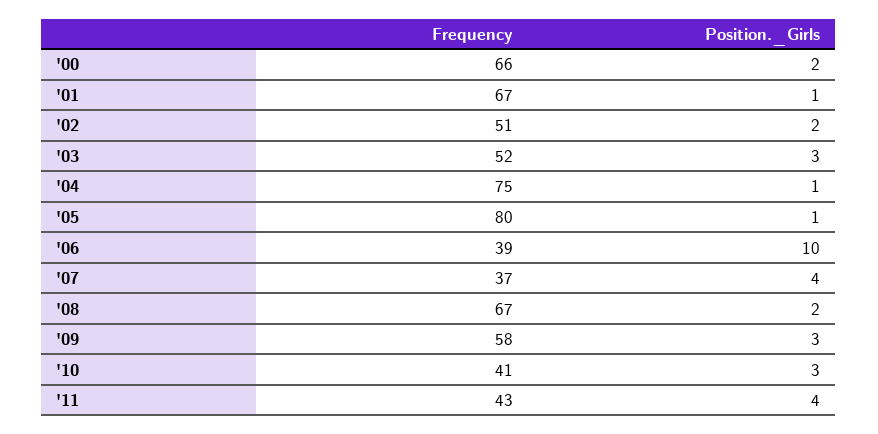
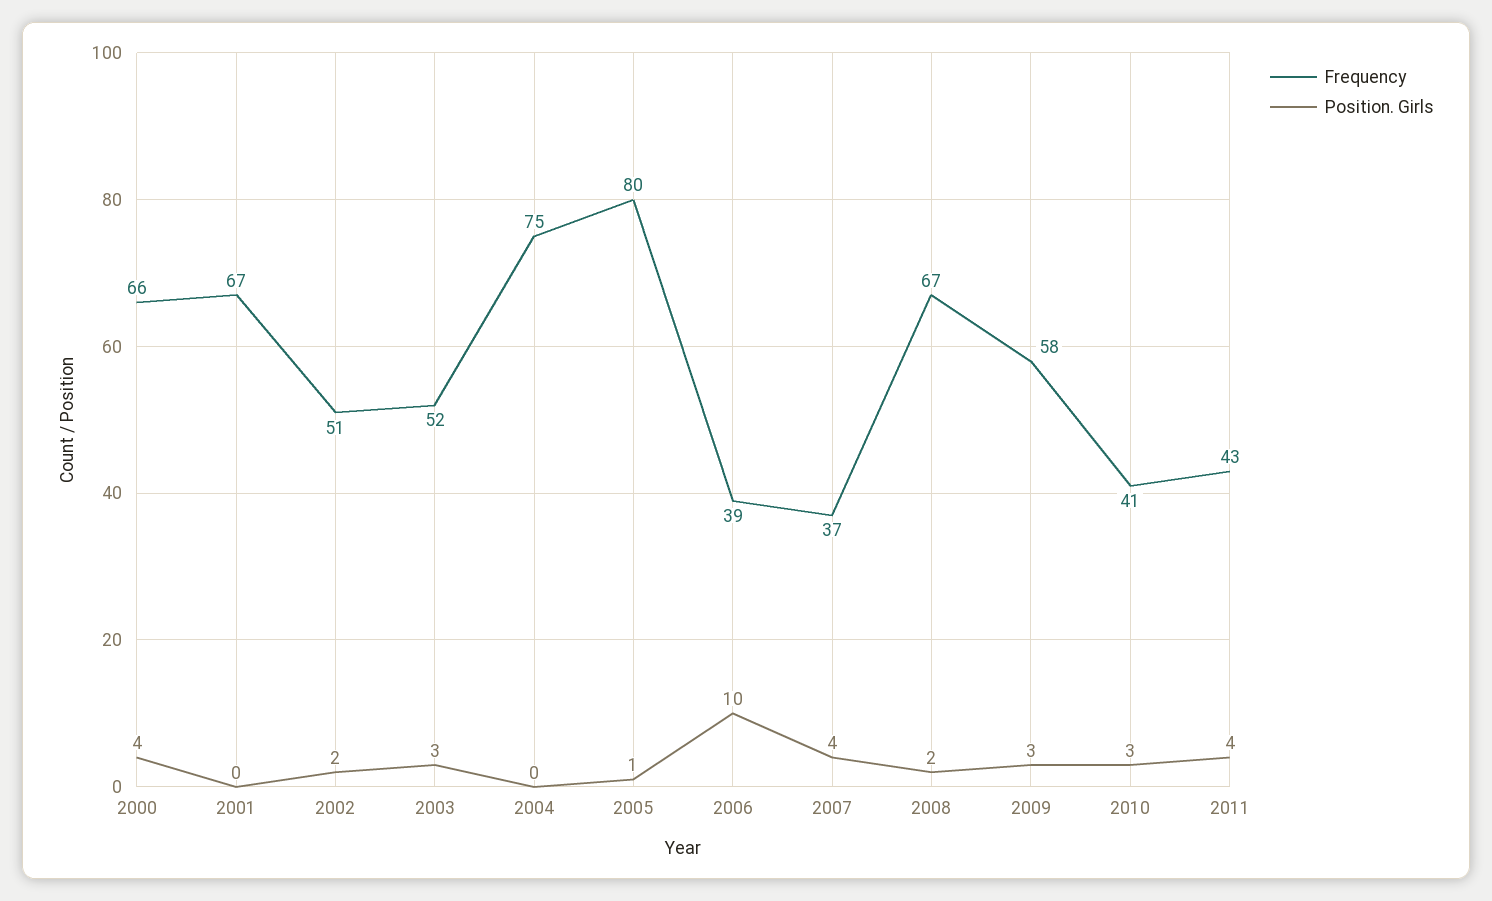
Position._Girls, '00: 2 -> 4
Position._Girls, '01: 1 -> 0
Position._Girls, '04: 1 -> 0

